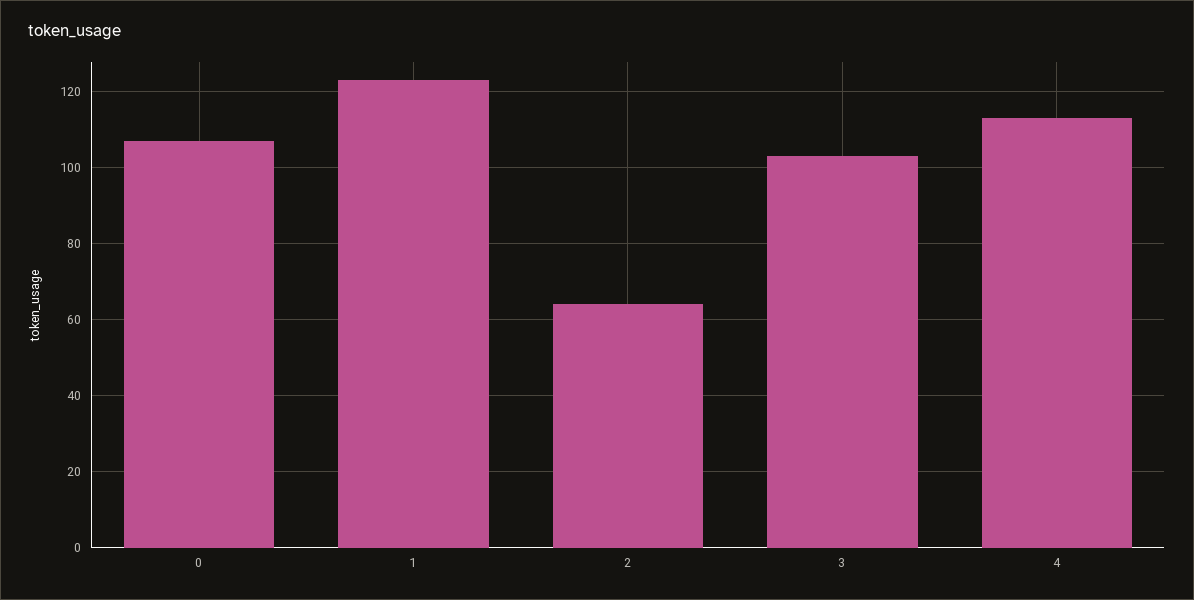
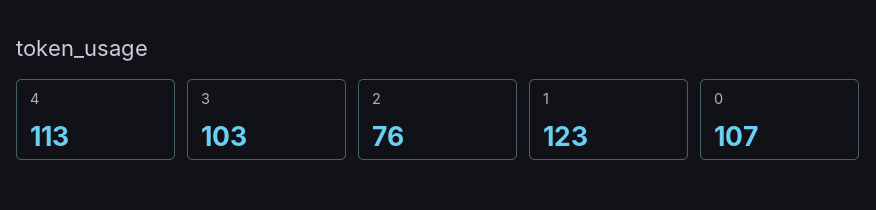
2: 65 -> 76

